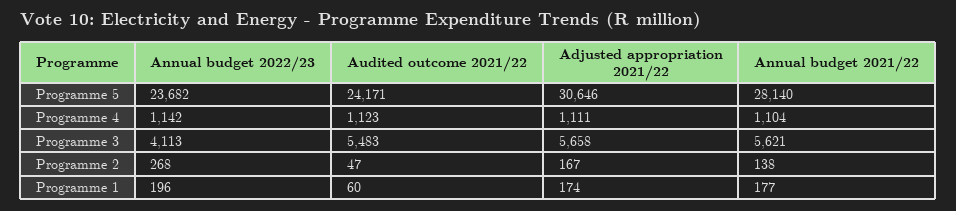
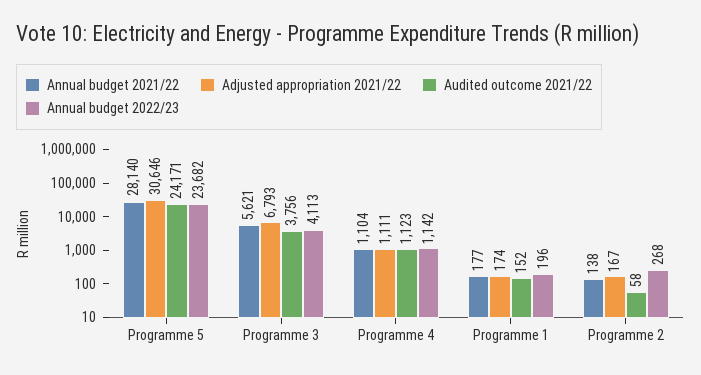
Audited outcome 2021/22, Programme 3: 5483 -> 3756
Adjusted appropriation 2021/22, Programme 3: 5658 -> 6793
Audited outcome 2021/22, Programme 2: 47 -> 58
Audited outcome 2021/22, Programme 1: 60 -> 152

